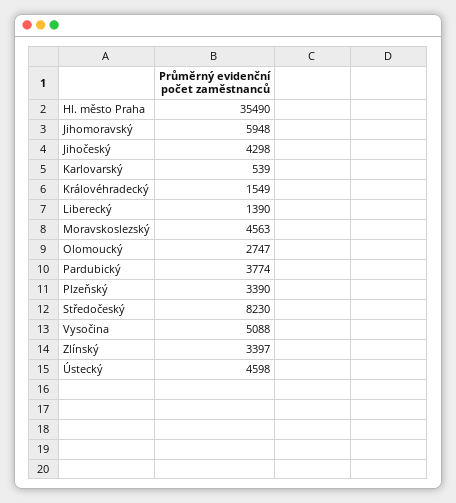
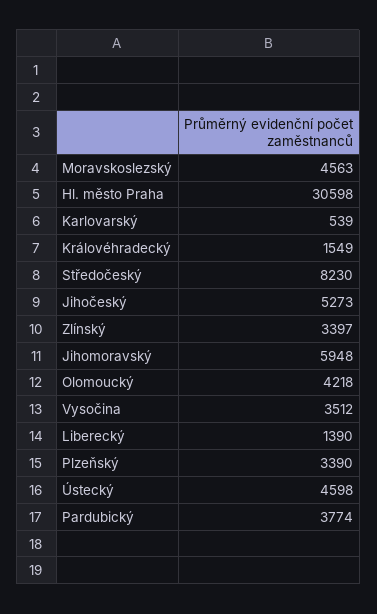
Hl. město Praha: 35490 -> 30598
Jihočeský: 4298 -> 5273
Olomoucký: 2747 -> 4218
Vysočina: 5088 -> 3512

